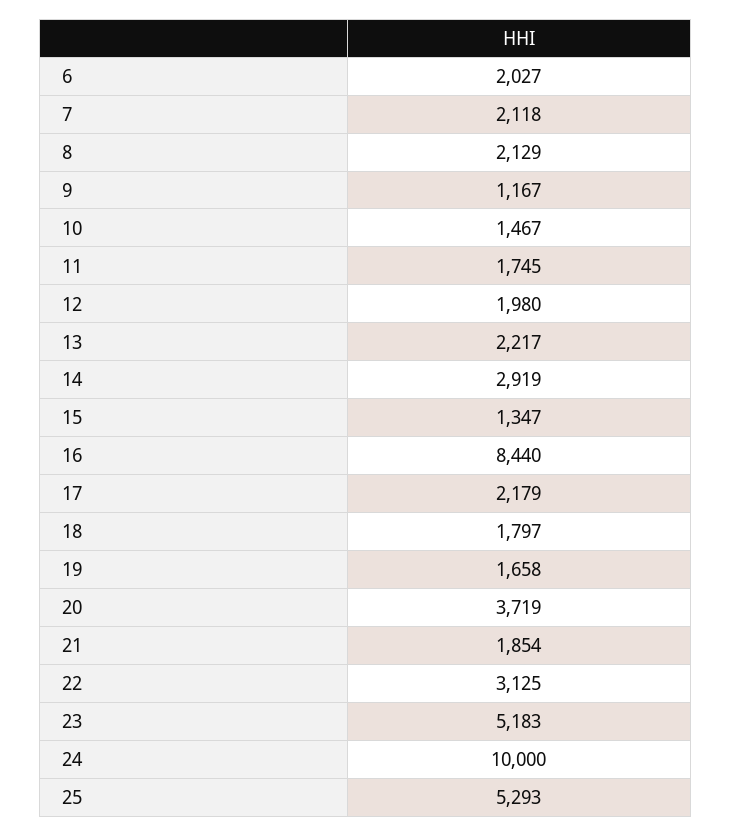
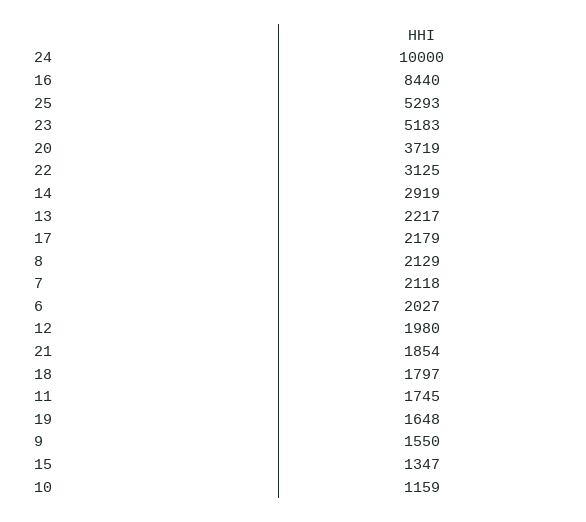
9: 1167 -> 1550
10: 1467 -> 1159
19: 1658 -> 1648

